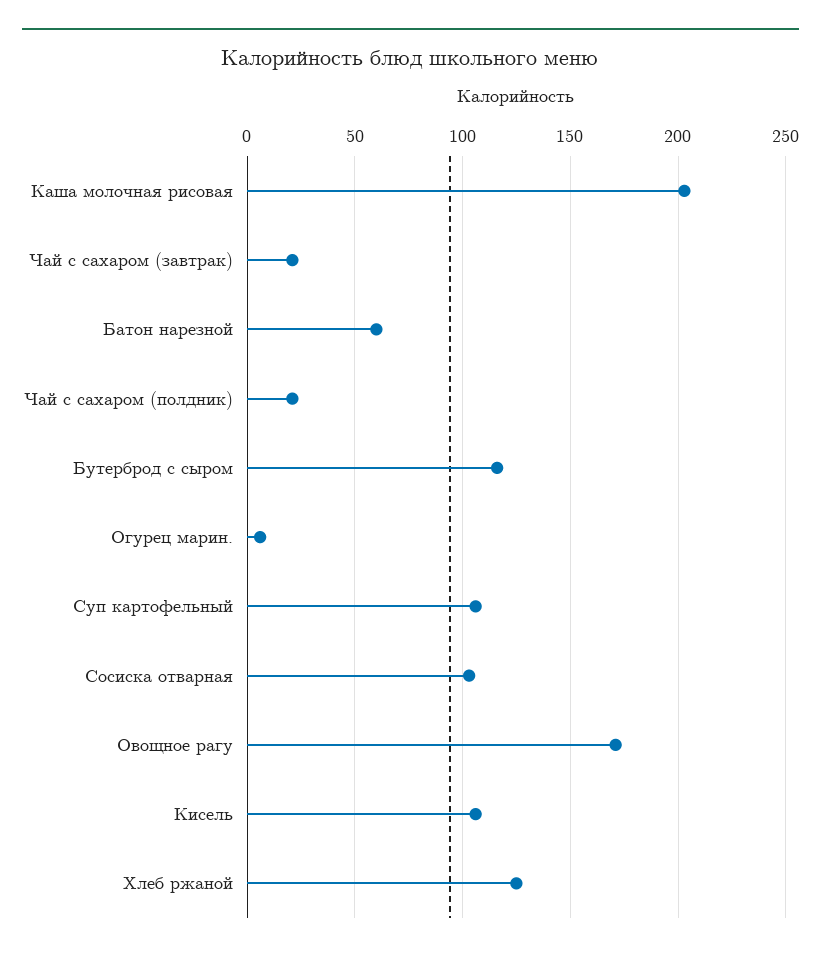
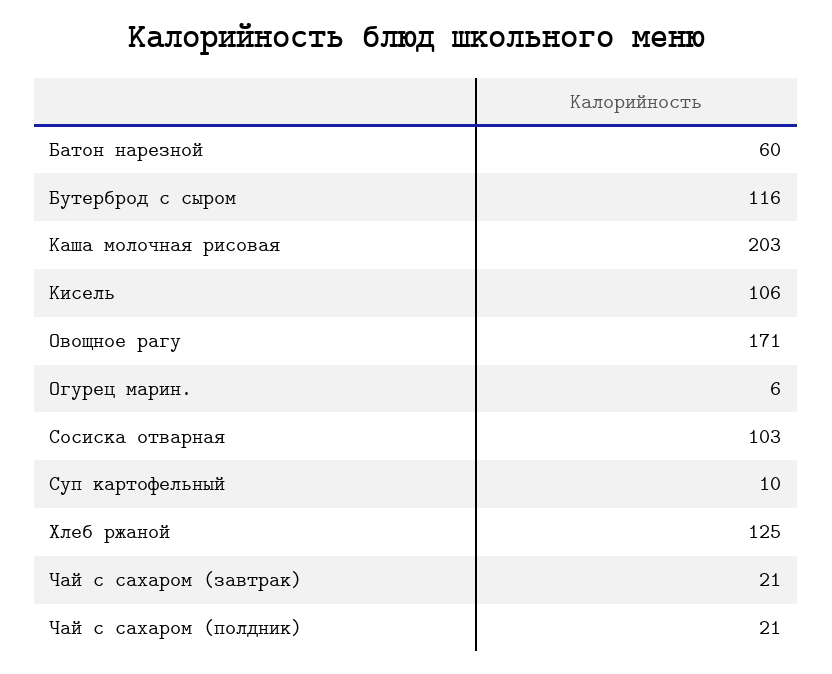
Суп картофельный: 105 -> 10

